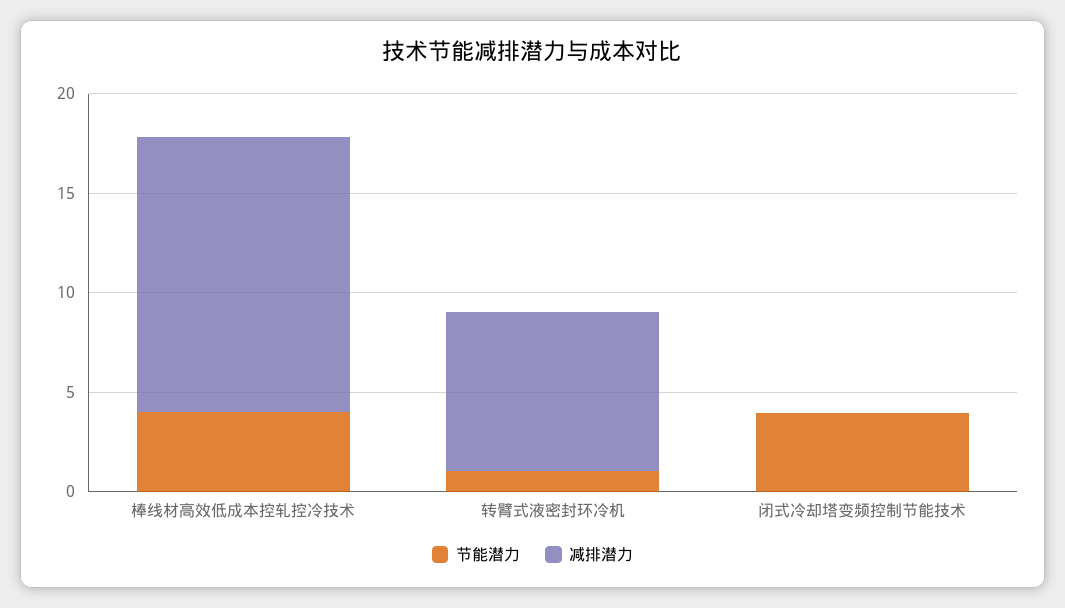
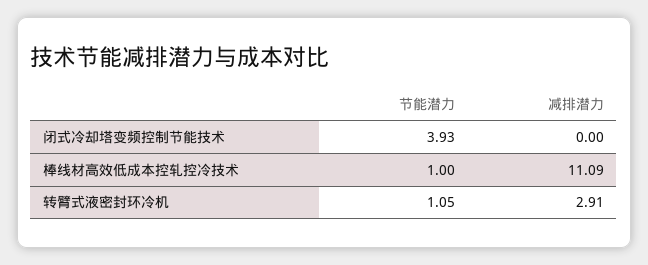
节能潜力, 棒线材高效低成本控轧控冷技术: 4 -> 1
减排潜力, 棒线材高效低成本控轧控冷技术: 14 -> 11.09
减排潜力, 转臂式液密封环冷机: 8 -> 2.91

